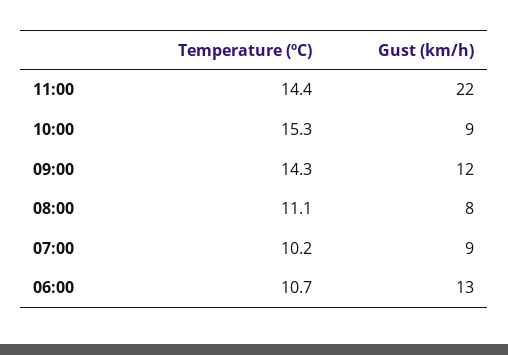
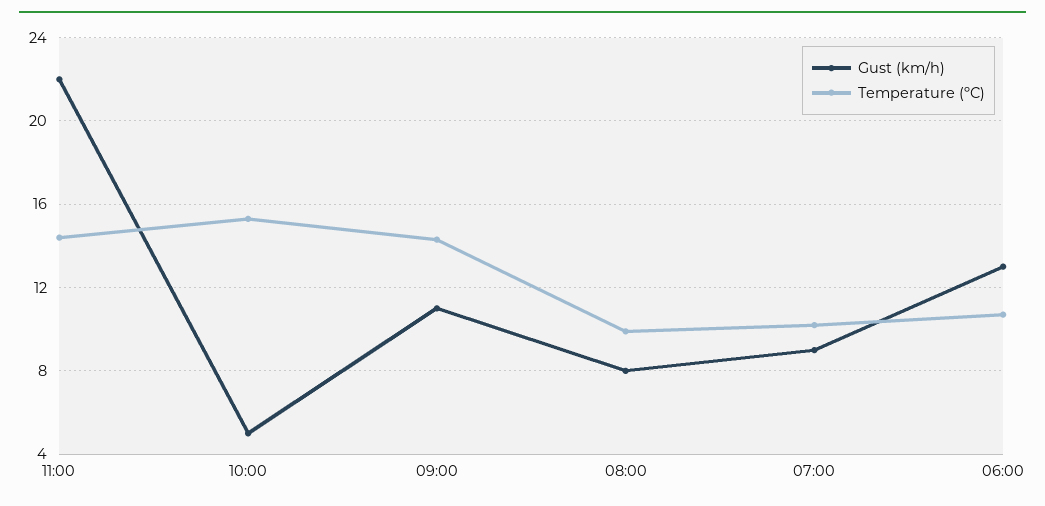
Gust (km/h), 10:00: 9 -> 5
Gust (km/h), 09:00: 12 -> 11
Temperature (ºC), 08:00: 11.1 -> 10

